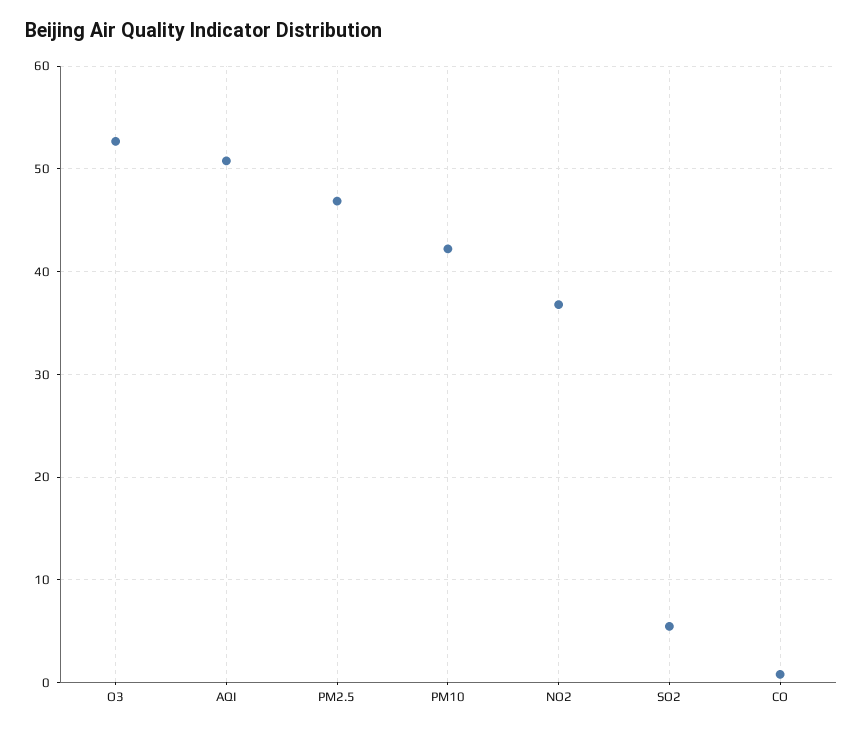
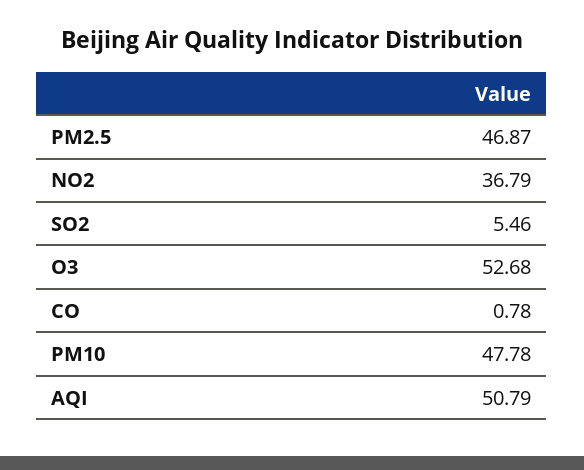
PM10: 42 -> 47.78

